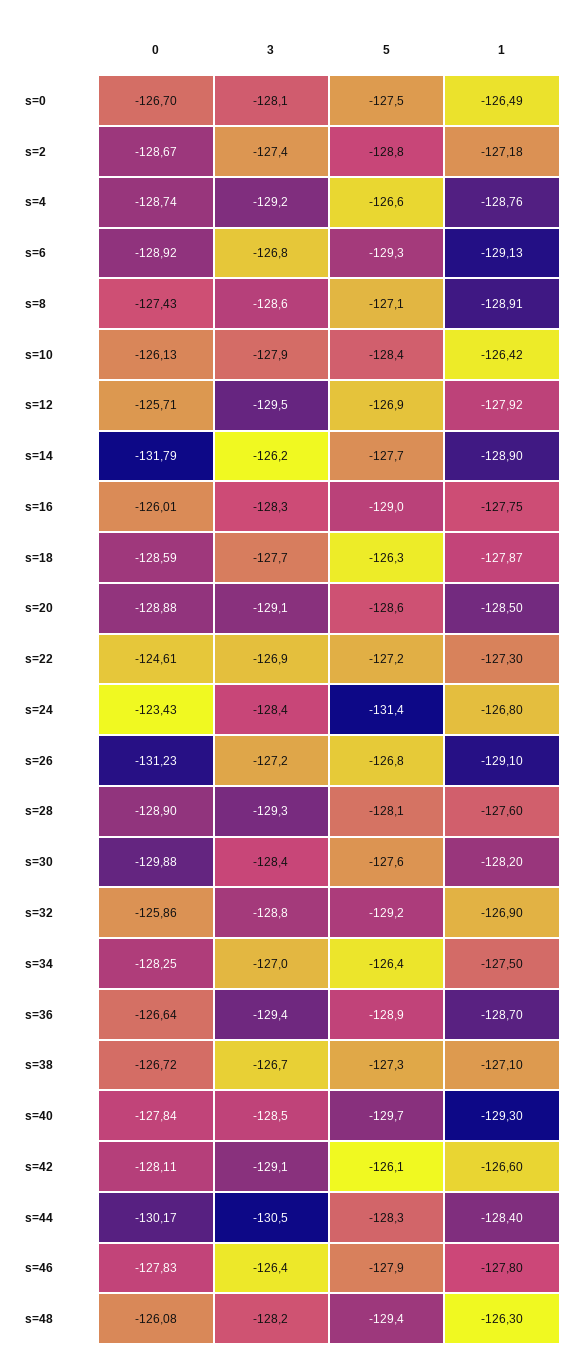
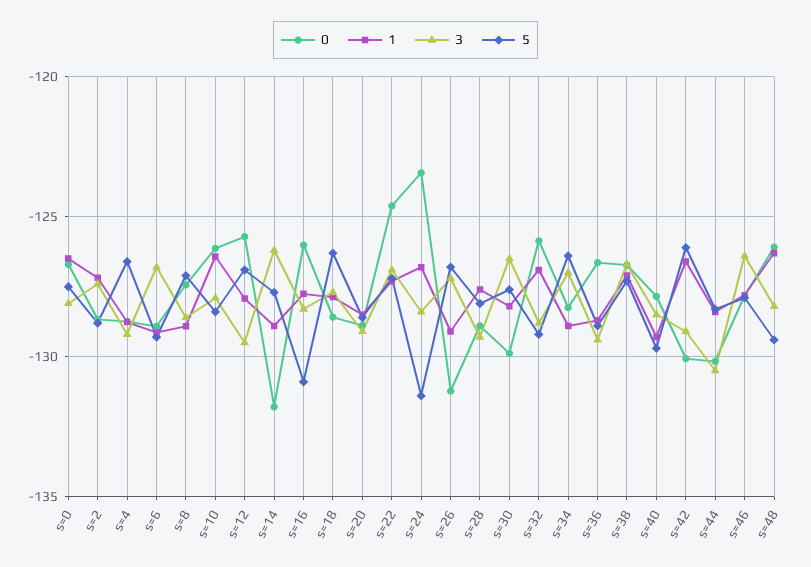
5, s=16: -129 -> -131
3, s=30: -128.4 -> -126.5
1, s=34: -127.5 -> -129
0, s=42: -128.11 -> -130

